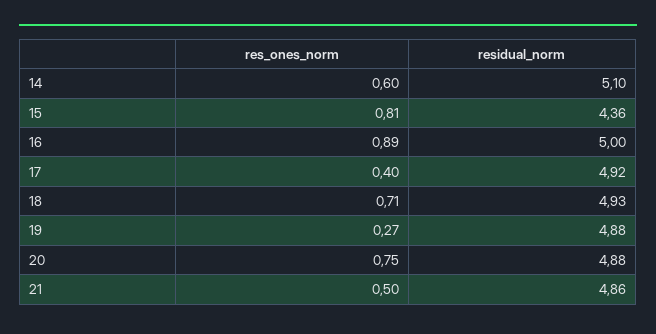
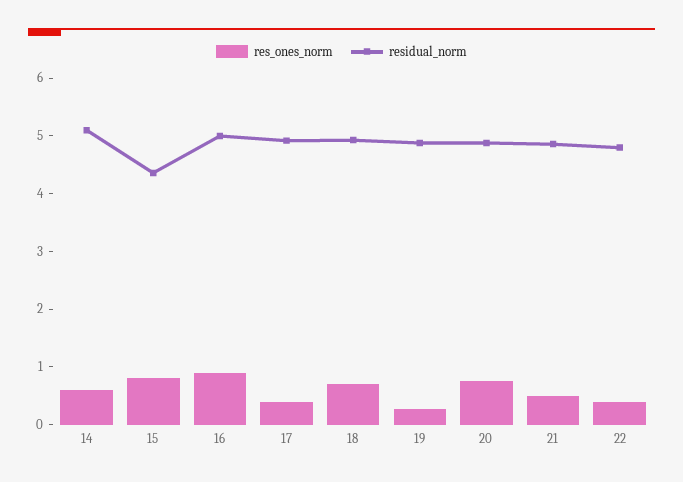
res_ones_norm, 22: none -> 0.4
residual_norm, 22: none -> 4.8

